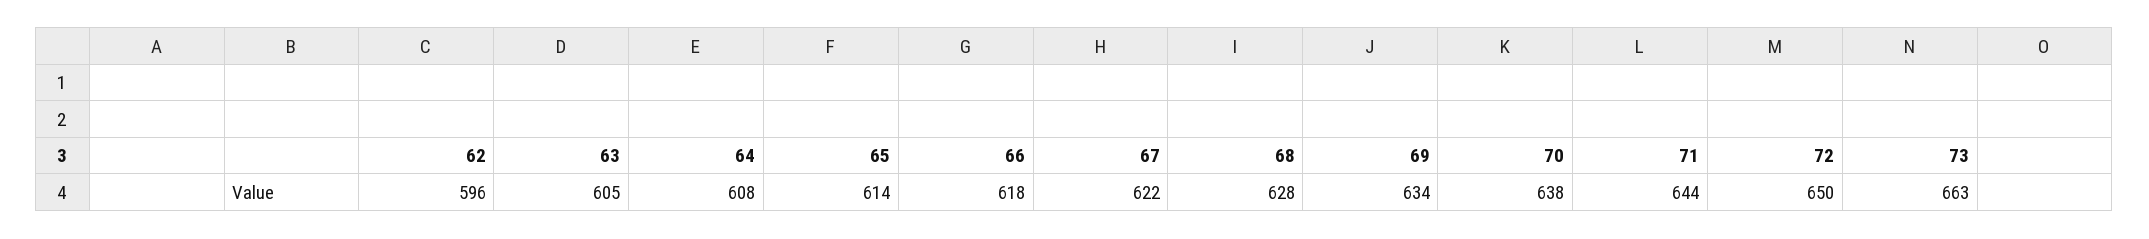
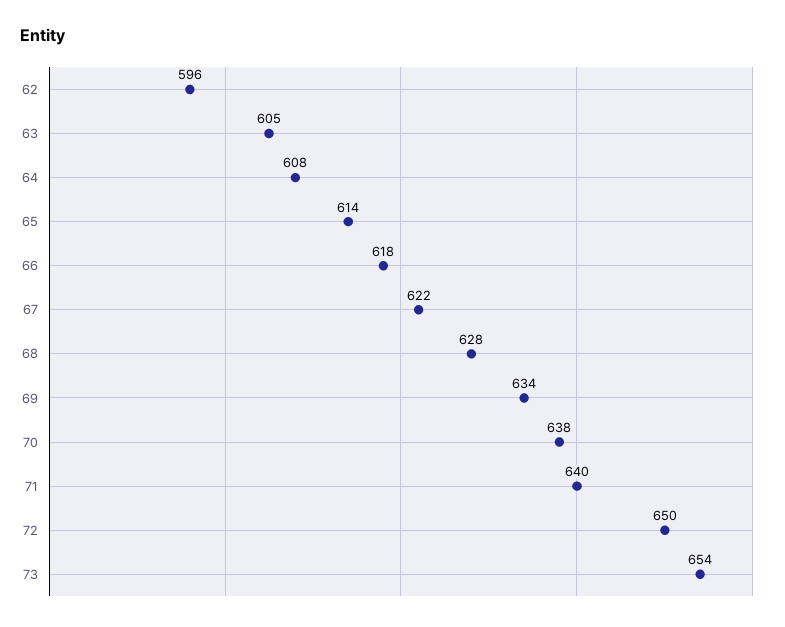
71: 644 -> 640
73: 663 -> 654

